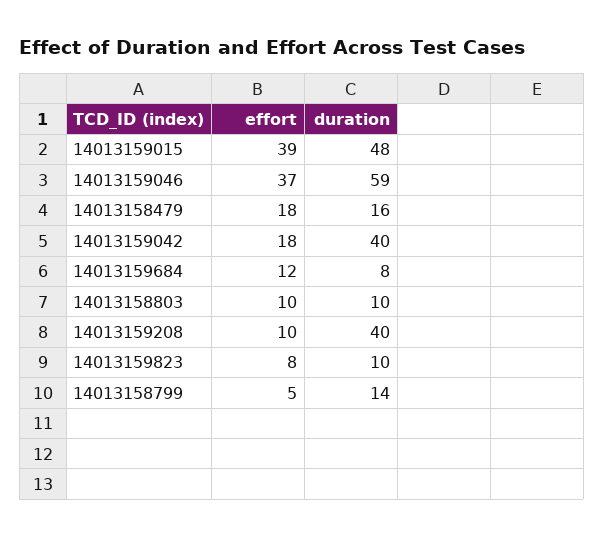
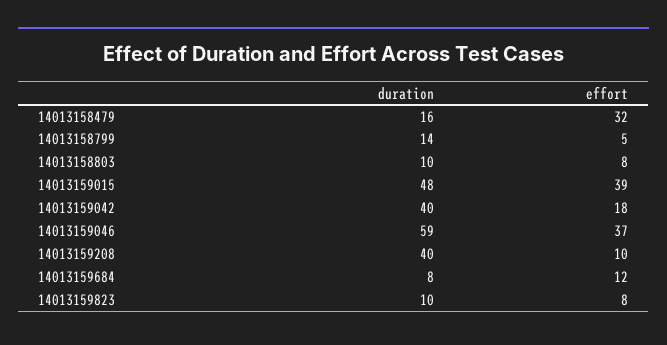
effort, 14013158479: 18 -> 32
effort, 14013158803: 10 -> 8

